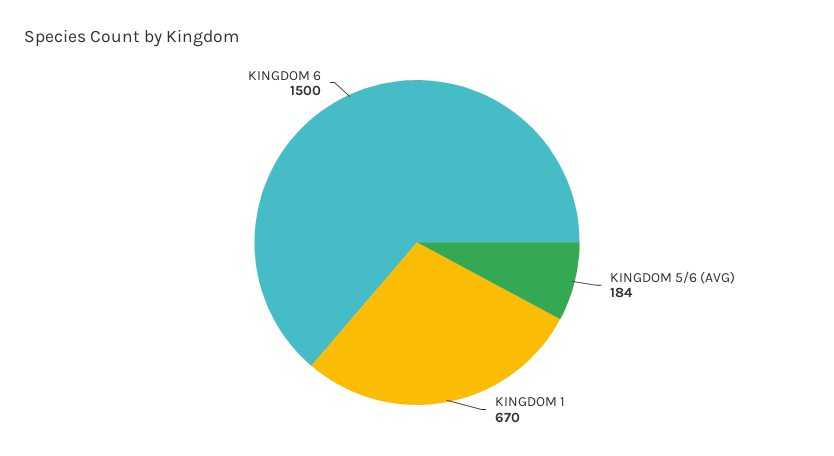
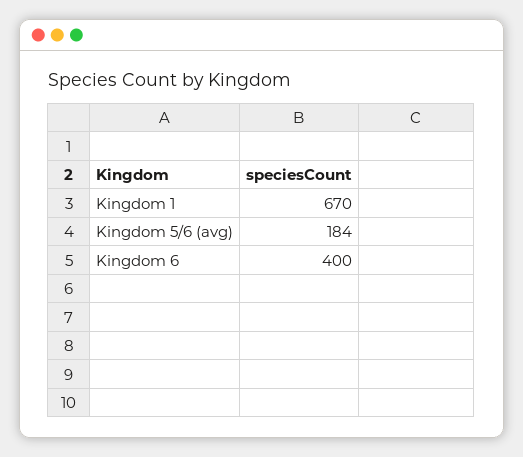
KINGDOM 6: 1500 -> 400

